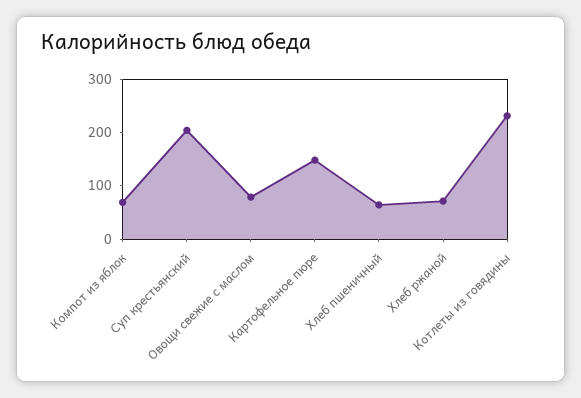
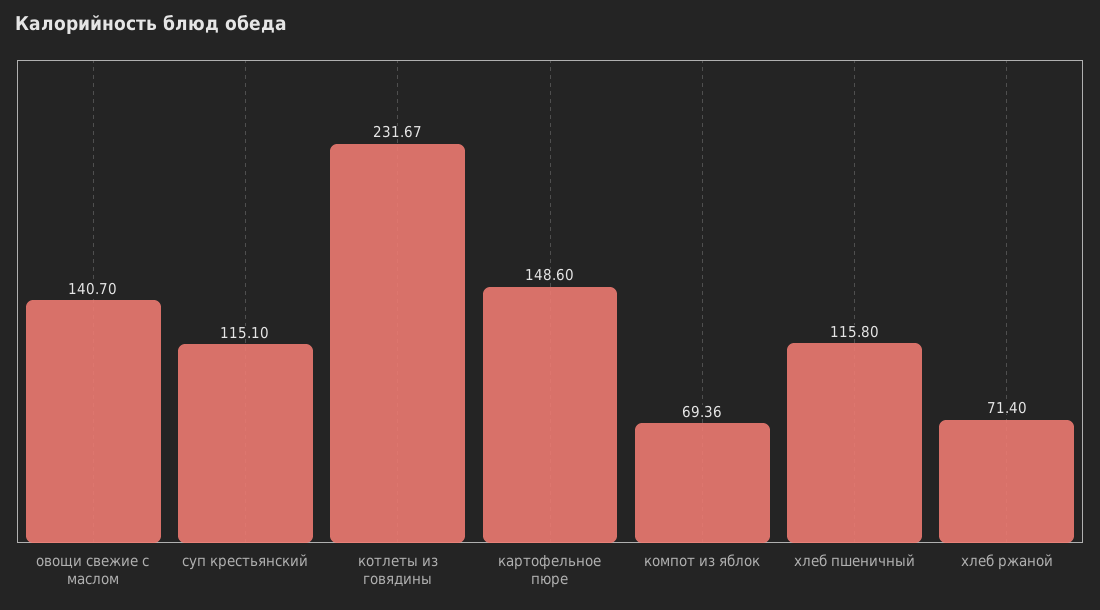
Суп крестьянский: 200 -> 115.1
Овощи свежие с маслом: 80 -> 140.7
Хлеб пшеничный: 60 -> 115.8

